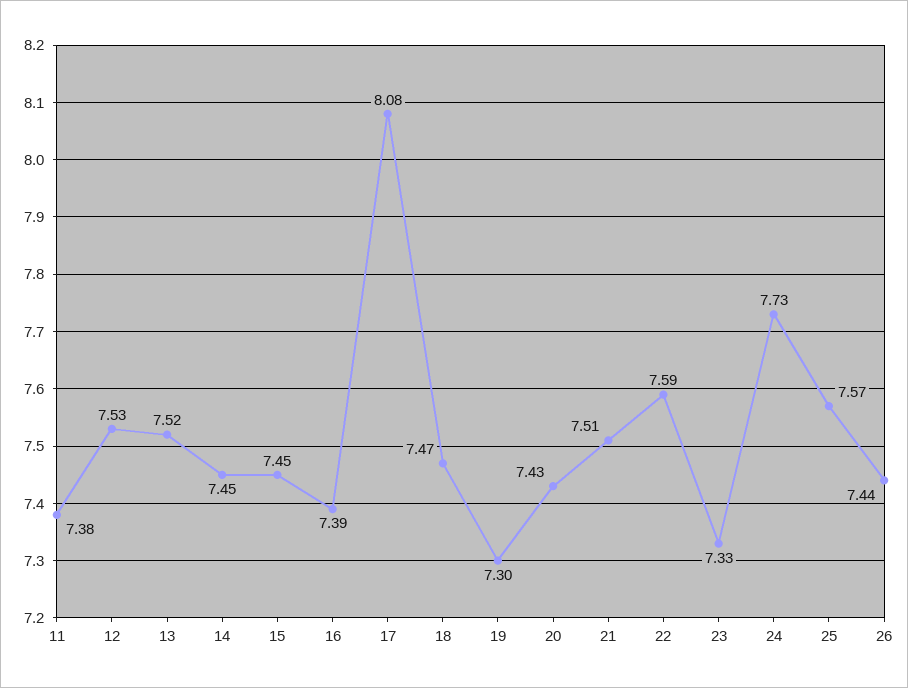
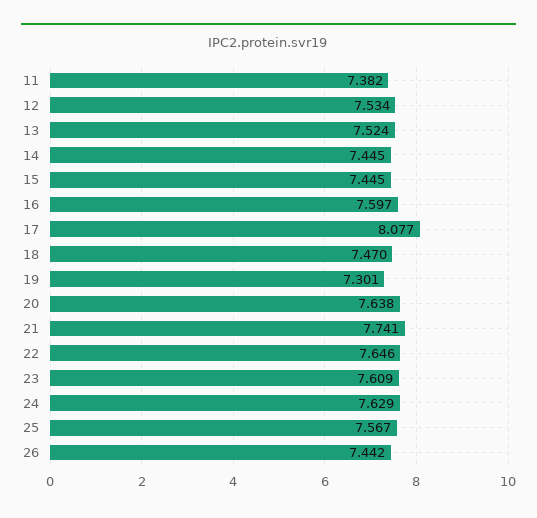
16: 7.39 -> 7.597
20: 7.43 -> 7.638
21: 7.51 -> 7.741
22: 7.59 -> 7.646
23: 7.33 -> 7.609
24: 7.73 -> 7.629

